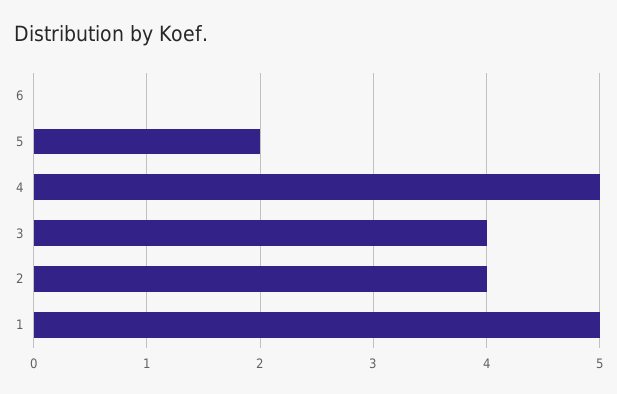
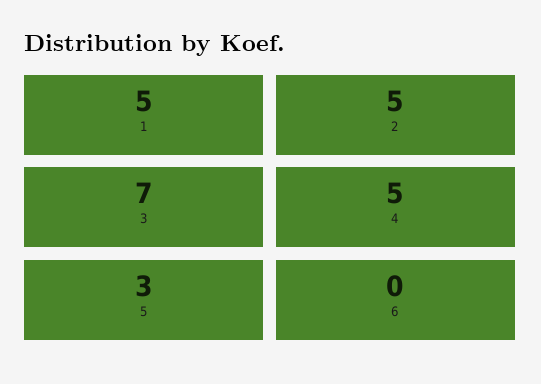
5: 2 -> 3
3: 4 -> 7
2: 4 -> 5

